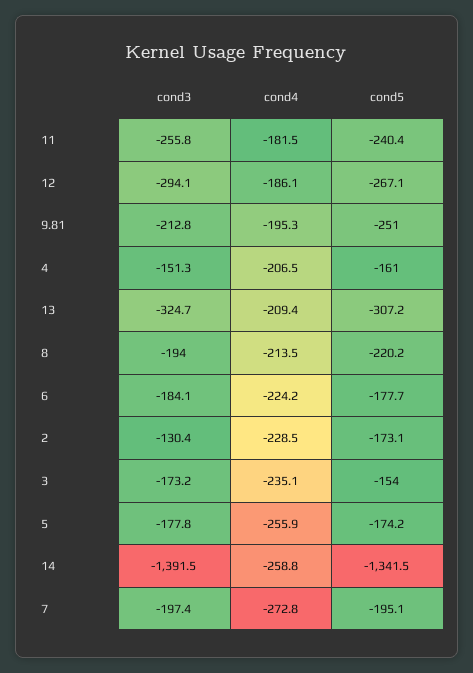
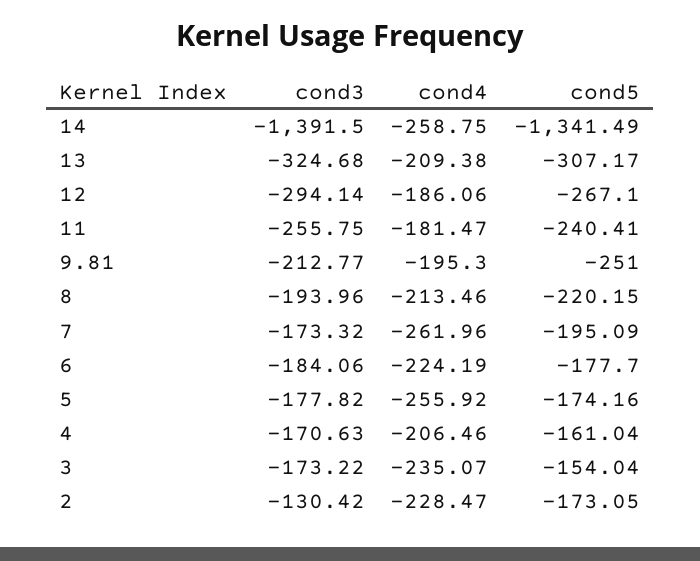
cond3, 4: -151.3 -> -170.63
cond3, 7: -197.4 -> -173.32
cond4, 7: -272.8 -> -261.96

